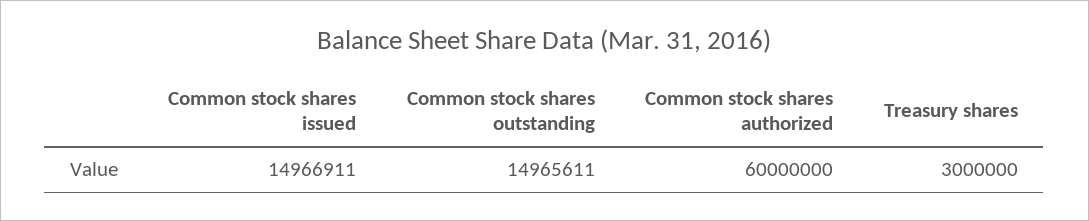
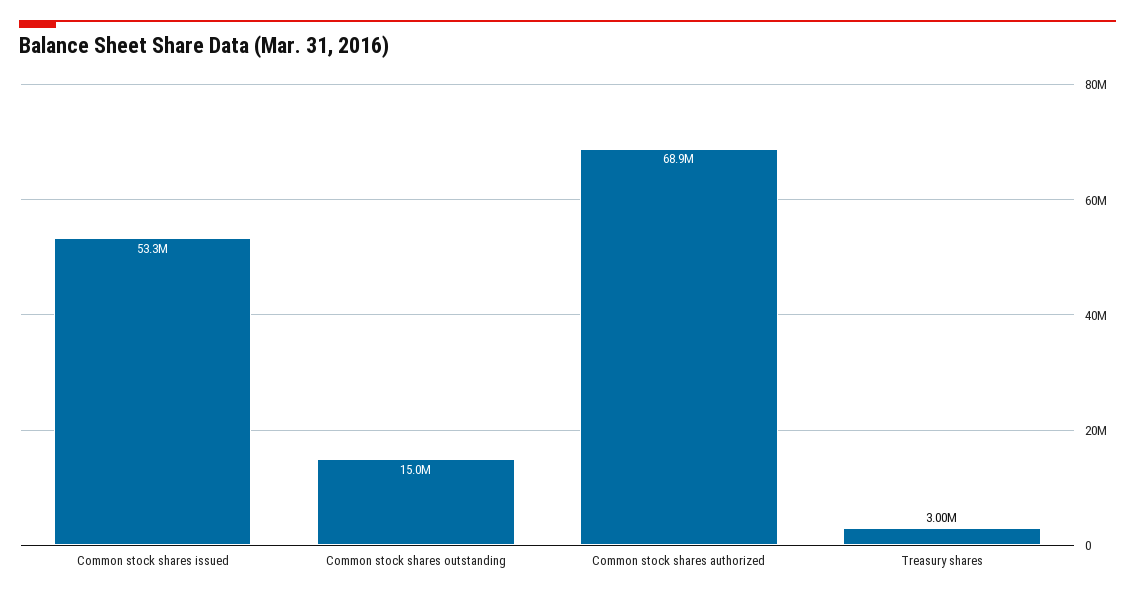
Common stock shares issued: 14966911 -> 53300000
Common stock shares authorized: 60000000 -> 68900000

